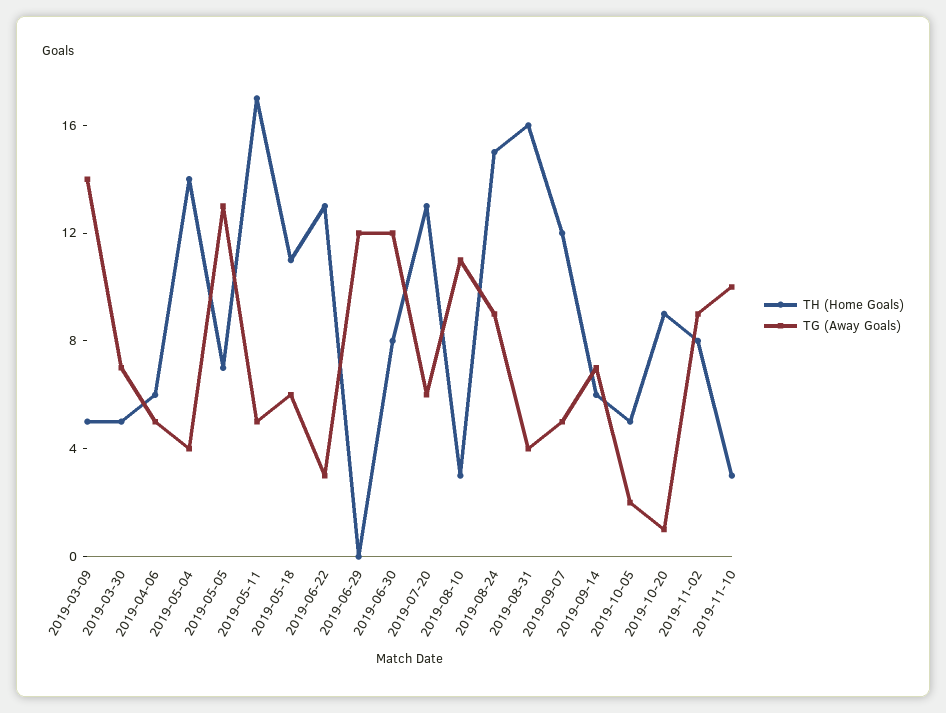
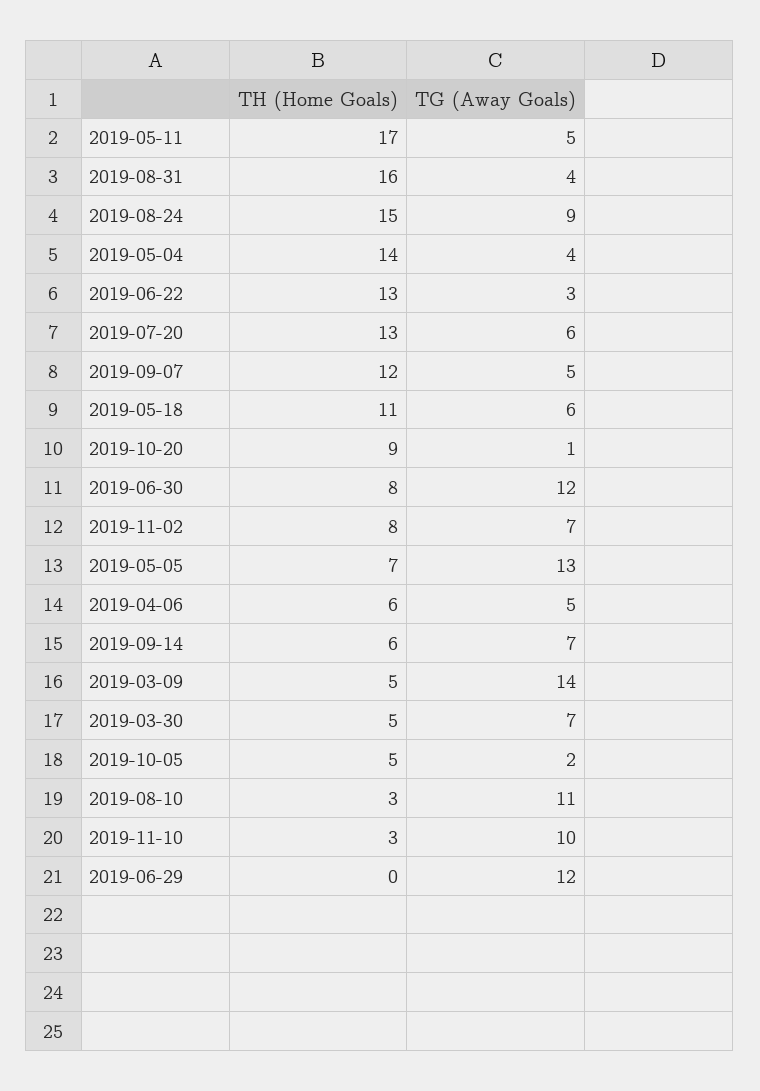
TG (Away Goals), 2019-11-02: 9 -> 7

